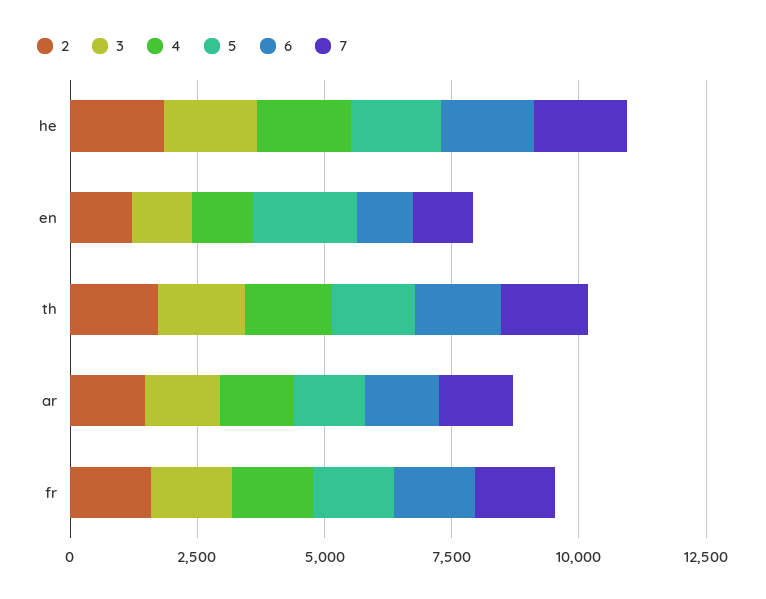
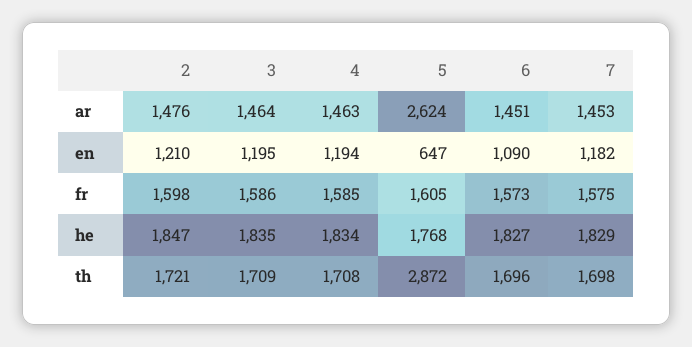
5, en: 2000 -> 647
5, th: 1500 -> 2872
5, ar: 1500 -> 2624

